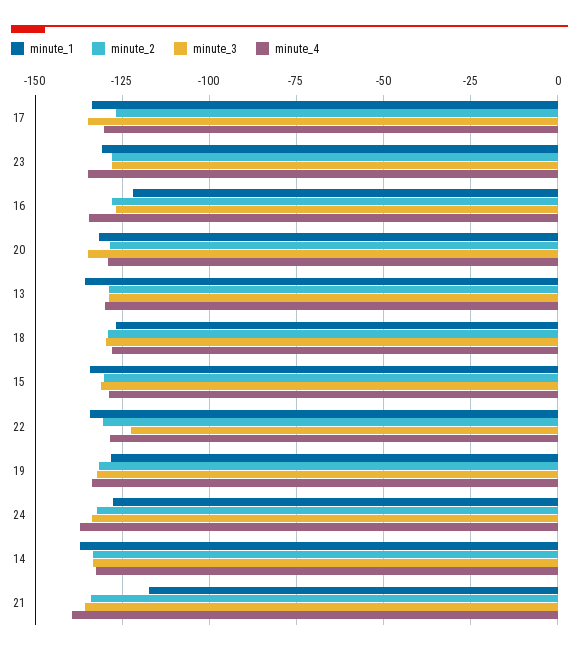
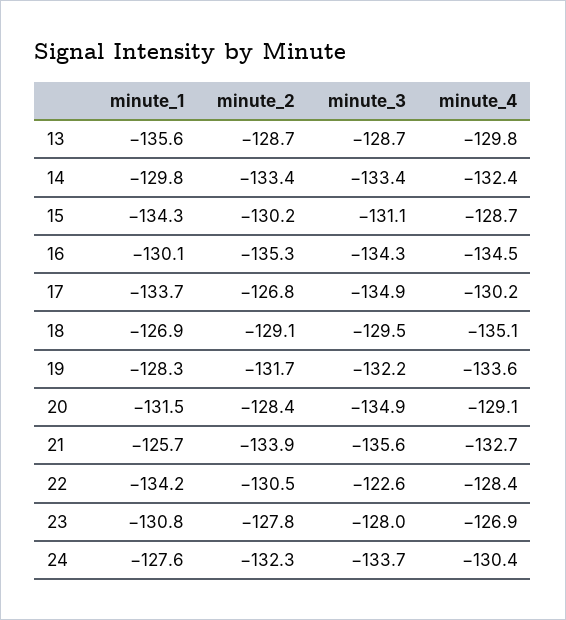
minute_4, 23: -135 -> -126.9
minute_1, 16: -122.5 -> -130.1
minute_2, 16: -127.5 -> -135.3
minute_3, 16: -127.5 -> -134.3
minute_4, 18: -127.5 -> -135.1
minute_4, 24: -137.5 -> -130.4
minute_1, 14: -137.5 -> -129.8
minute_1, 21: -117.5 -> -125.7
minute_4, 21: -140 -> -132.7

